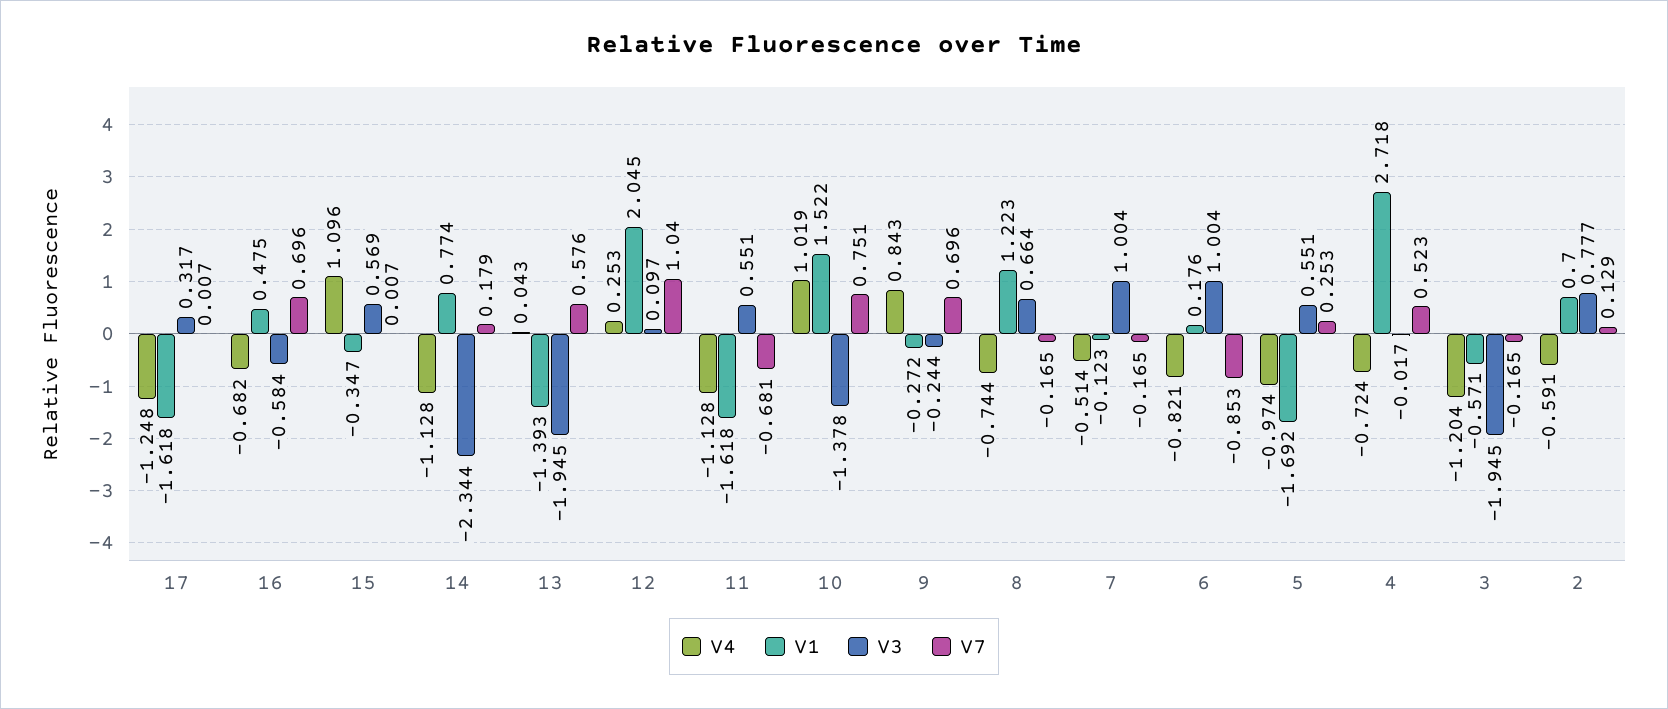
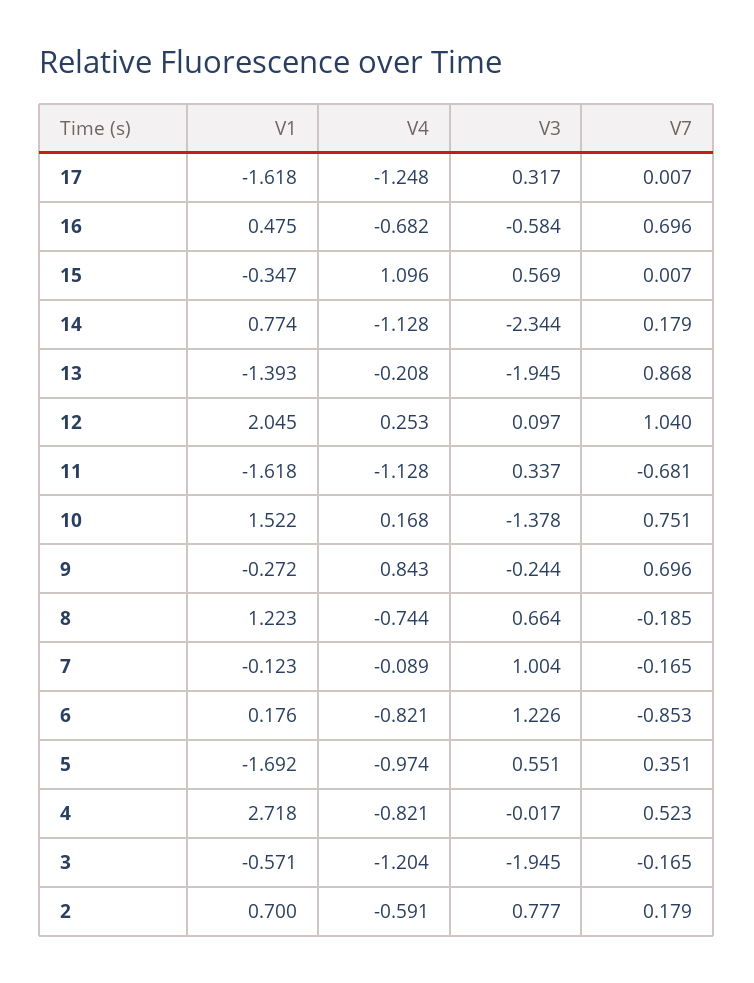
V4, 13: 0.043 -> -0.208
V7, 13: 0.576 -> 0.868
V3, 11: 0.551 -> 0.337
V4, 10: 1.019 -> 0.168
V7, 8: -0.165 -> -0.185
V4, 7: -0.514 -> -0.089
V3, 6: 1.004 -> 1.226
V7, 5: 0.253 -> 0.351
V4, 4: -0.724 -> -0.821
V7, 2: 0.129 -> 0.179

